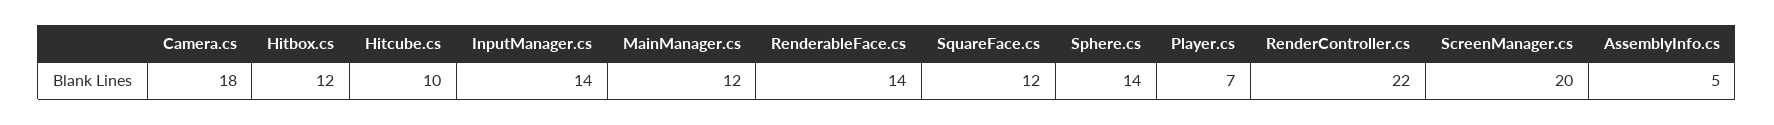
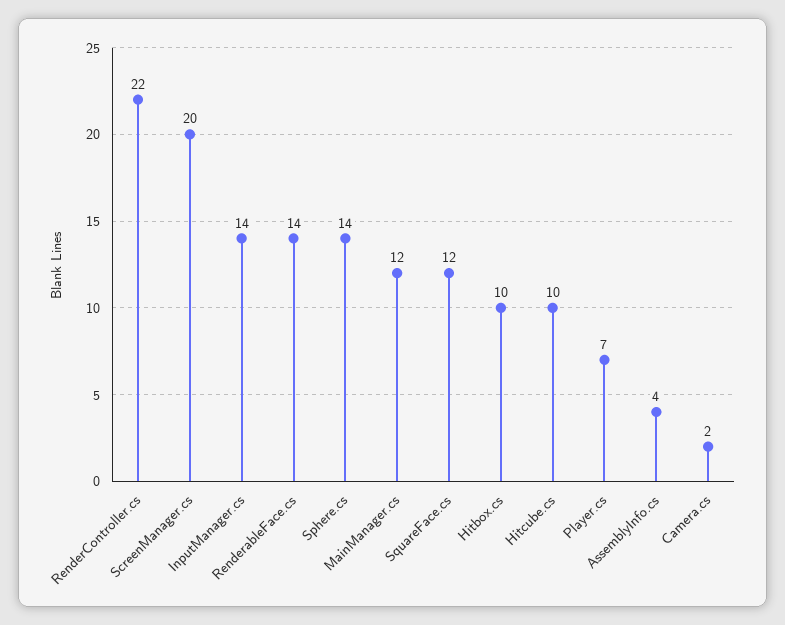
Camera.cs: 18 -> 2
Hitbox.cs: 12 -> 10
AssemblyInfo.cs: 5 -> 4

